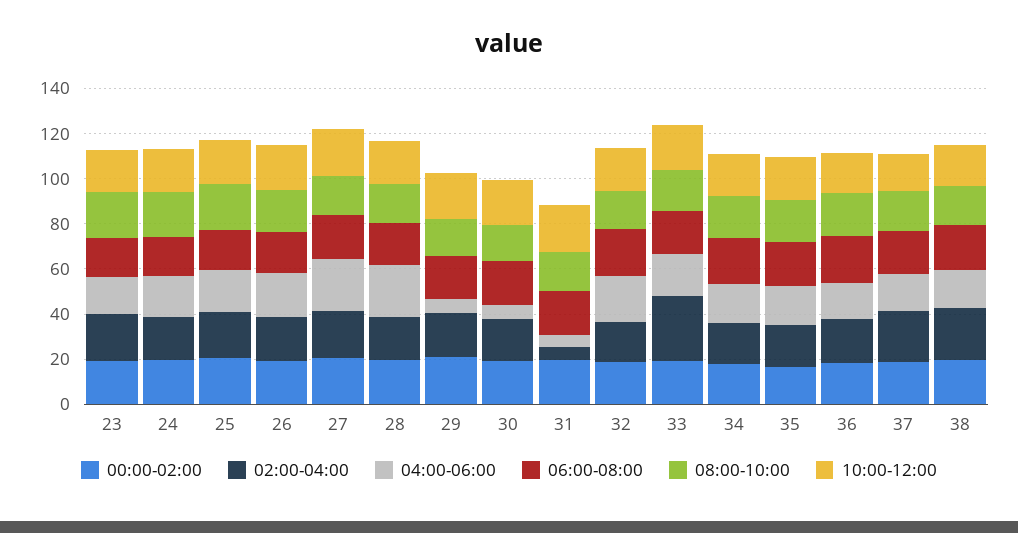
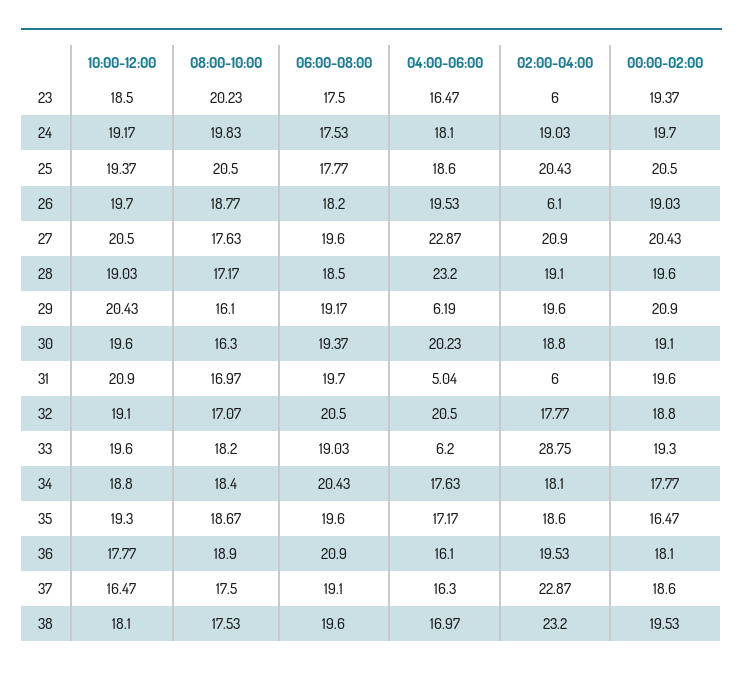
02:00-04:00, 23: 20 -> 6
02:00-04:00, 26: 20 -> 6.1
04:00-06:00, 30: 5 -> 20.23
04:00-06:00, 33: 20 -> 6.2

